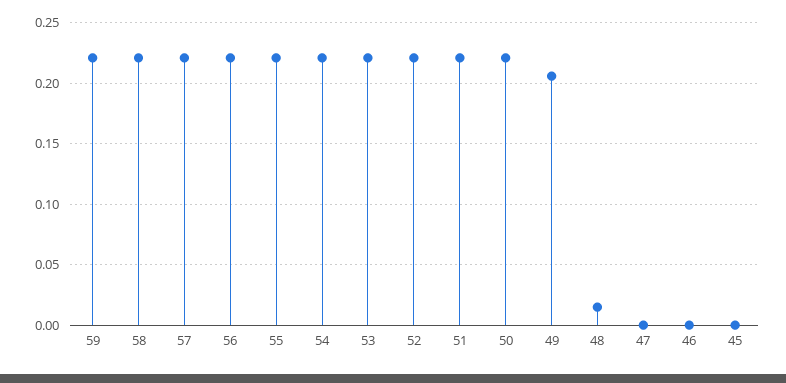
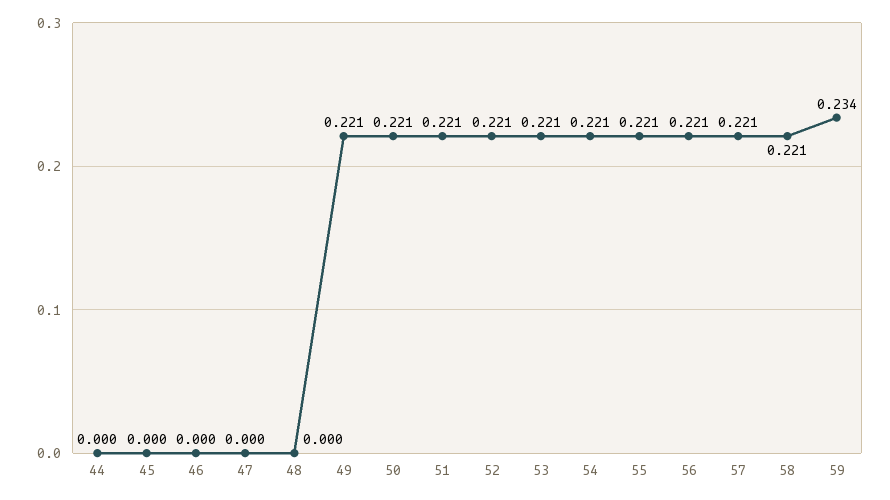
59: 0.22 -> 0.234
49: 0.205 -> 0.221
48: 0.015 -> 0
44: none -> 0

